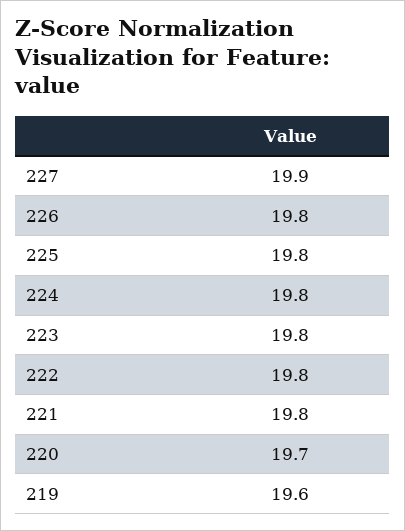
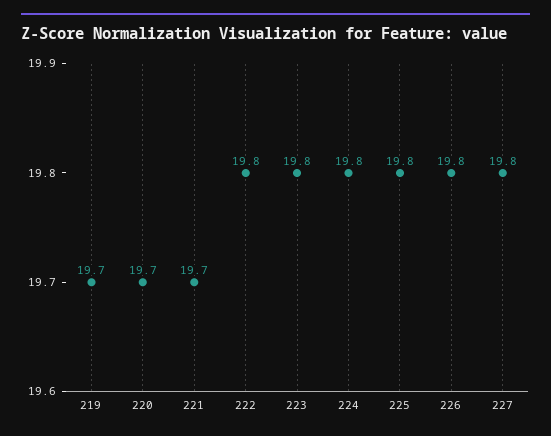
227: 19.9 -> 19.8
221: 19.8 -> 19.7
219: 19.6 -> 19.7

